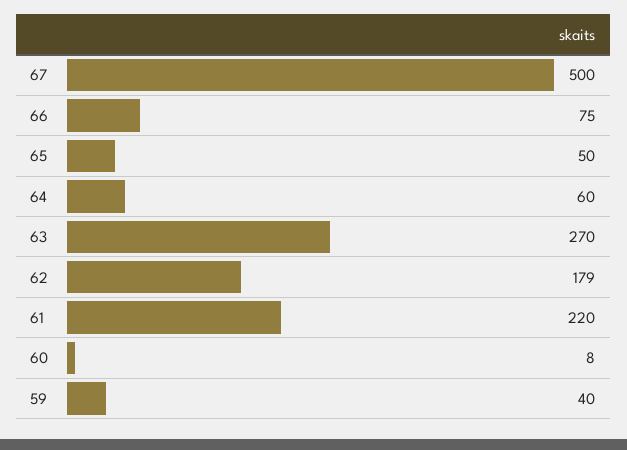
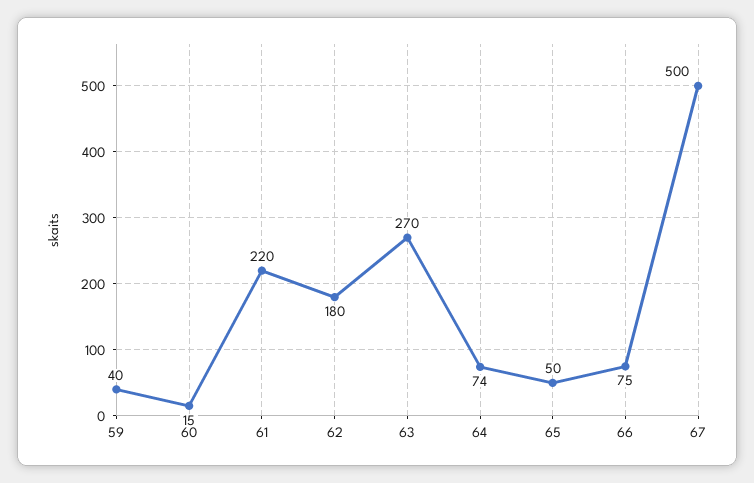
64: 60 -> 74
62: 179 -> 180
60: 8 -> 15

